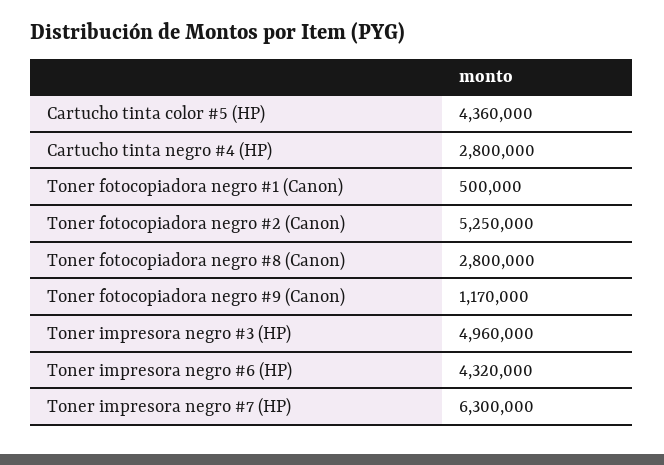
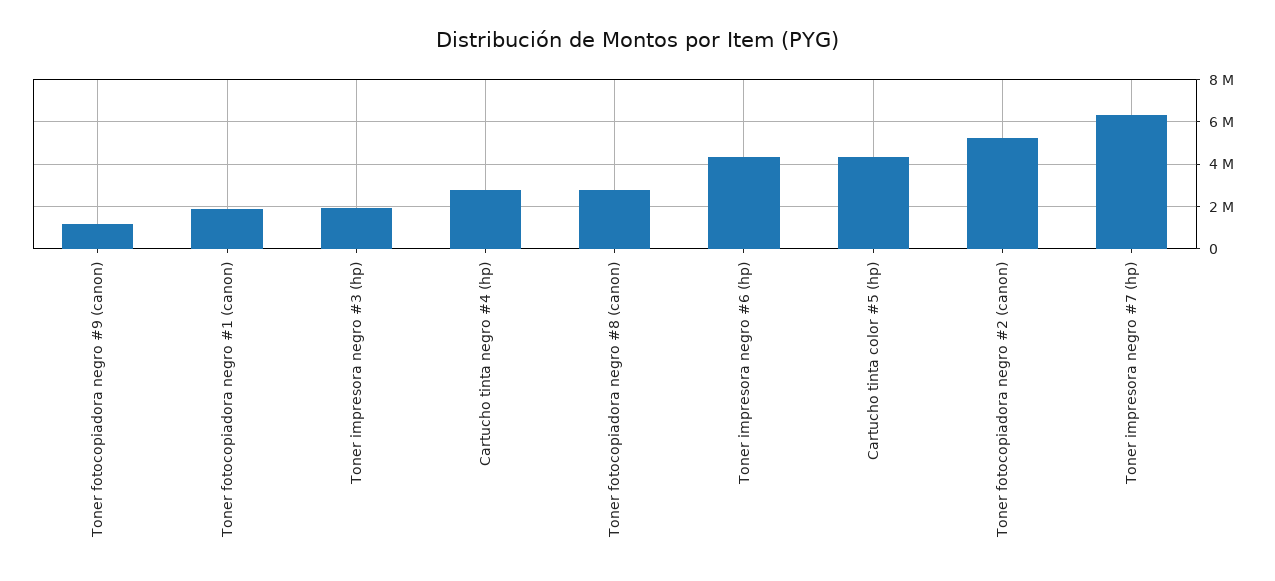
Toner fotocopiadora negro #1 (Canon): 500000 -> 2000000
Toner impresora negro #3 (HP): 4960000 -> 2000000

